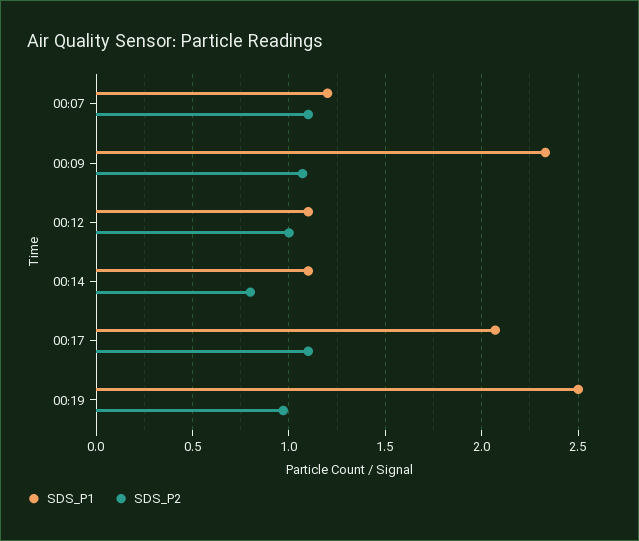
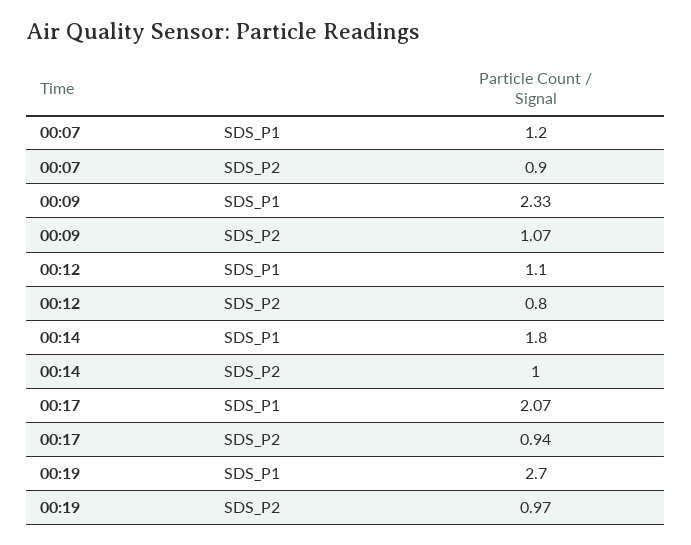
SDS_P2, 00:07: 1.1 -> 0.9
SDS_P2, 00:12: 1 -> 0.8
SDS_P1, 00:14: 1.1 -> 1.8
SDS_P2, 00:14: 0.8 -> 1
SDS_P2, 00:17: 1.1 -> 0.94
SDS_P1, 00:19: 2.5 -> 2.7

